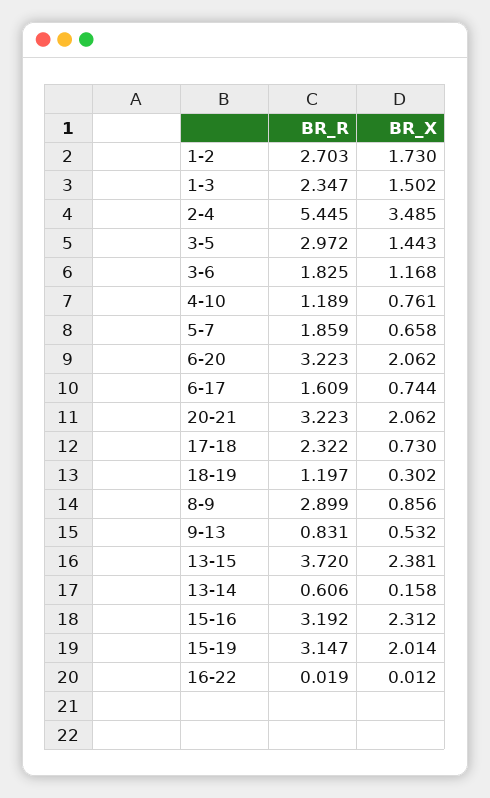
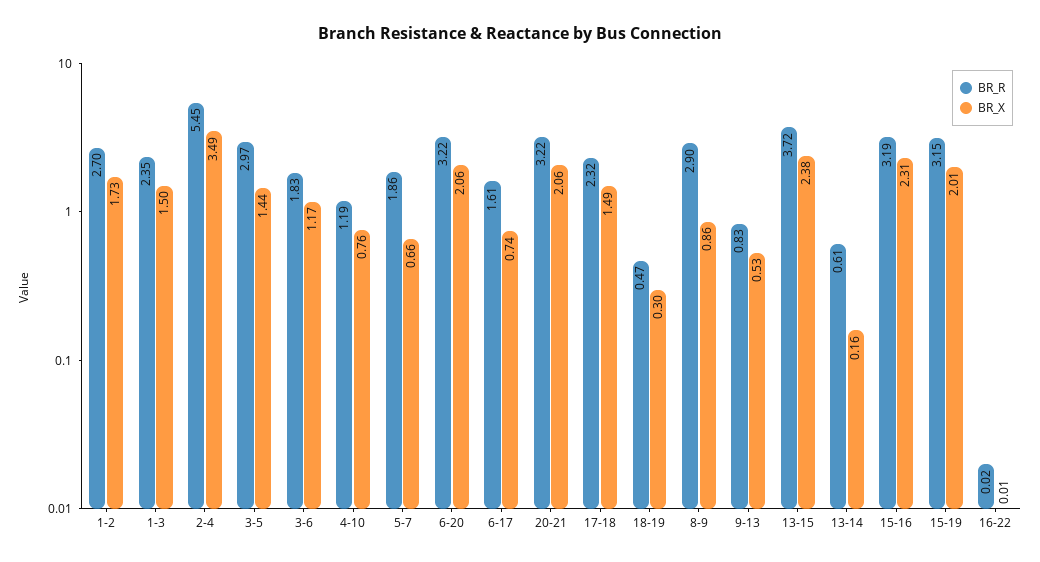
BR_X, 17-18: 0.73 -> 1.49
BR_R, 18-19: 1.197 -> 0.47

